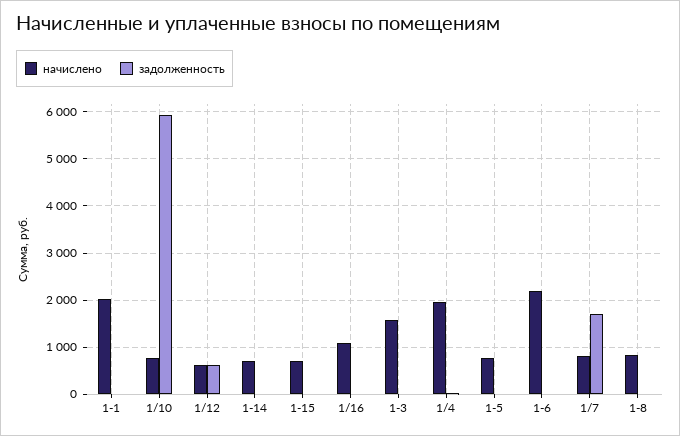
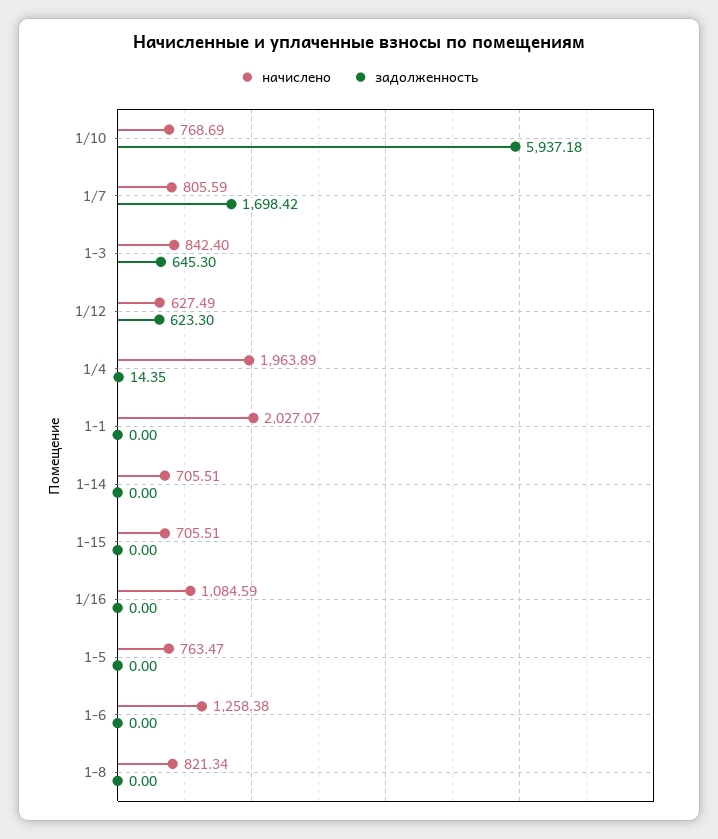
начислено, 1-3: 1600 -> 842.4
задолженность, 1-3: 0 -> 645.3
начислено, 1-6: 2200 -> 1258.38

